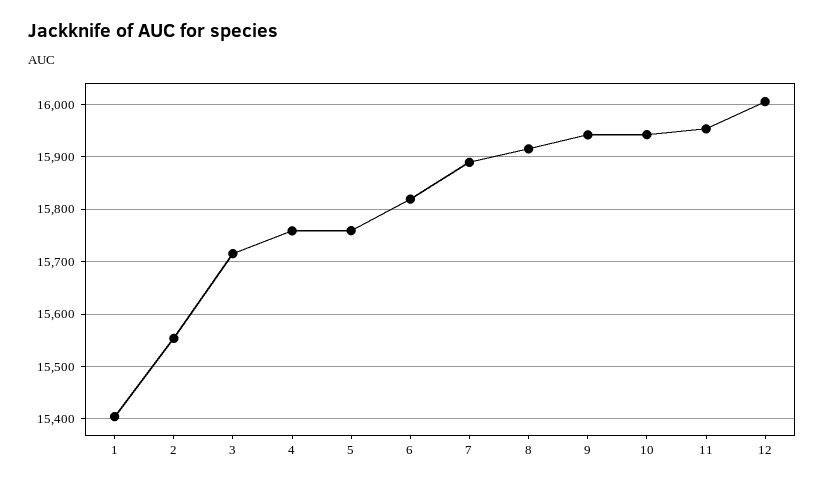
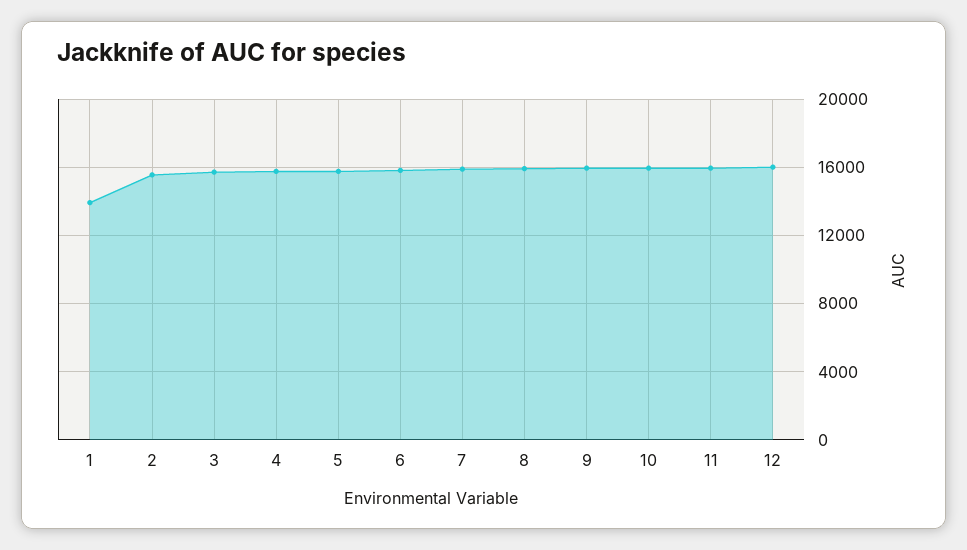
1: 15400 -> 14000

